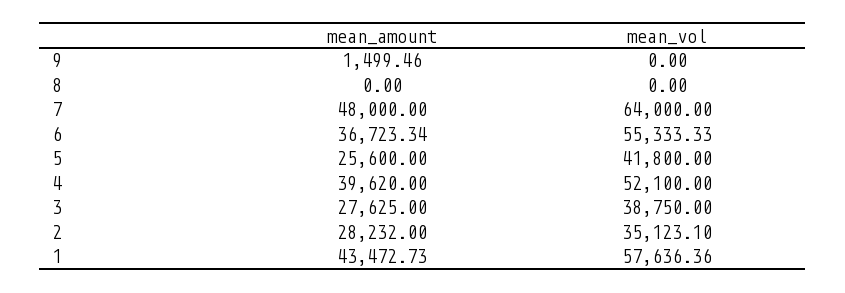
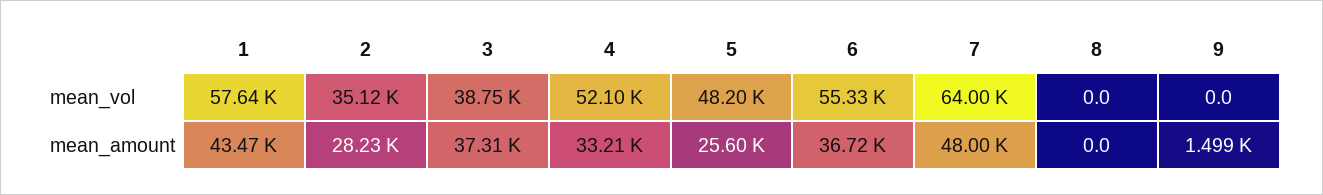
mean_vol, 5: 41800 -> 48200
mean_amount, 4: 39620 -> 33210
mean_amount, 3: 27625 -> 37310

